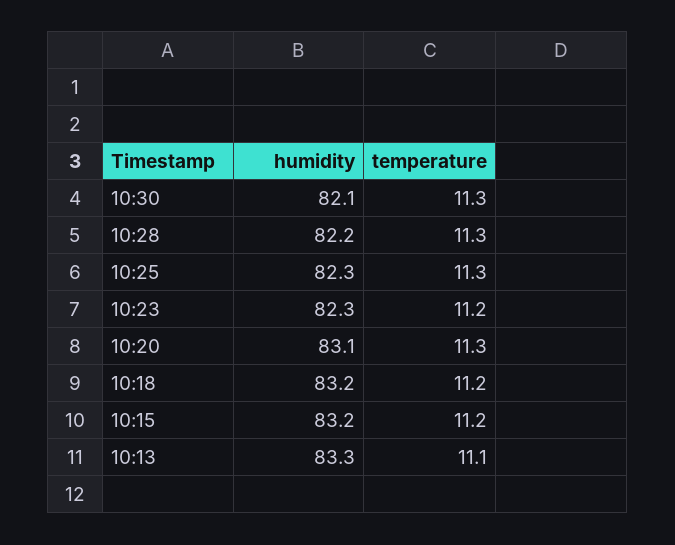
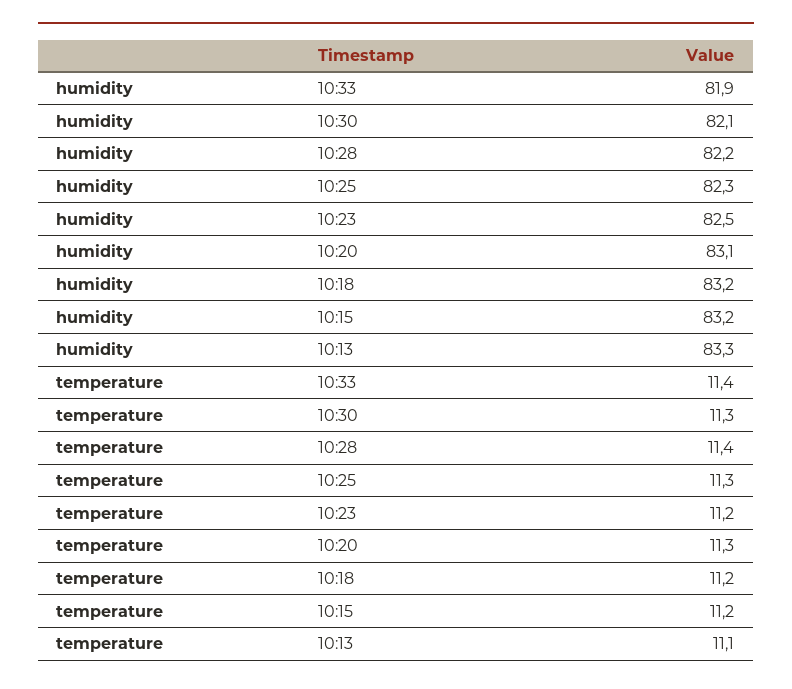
temperature, 10:28: 11.3 -> 11.4
humidity, 10:23: 82.3 -> 82.5
humidity, 10:33: none -> 81.9
temperature, 10:33: none -> 11.4

